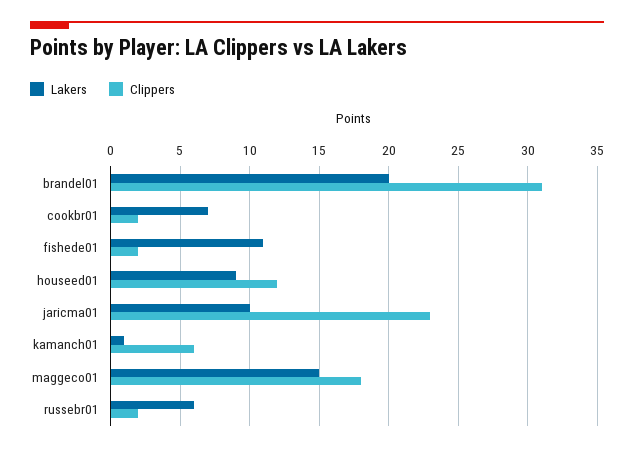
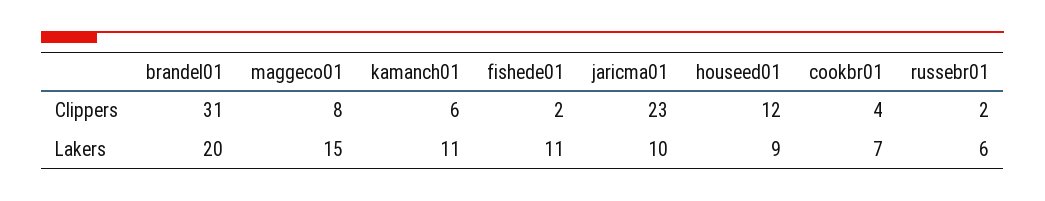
Clippers, cookbr01: 2 -> 4
Lakers, kamanch01: 1 -> 11
Clippers, maggeco01: 18 -> 8

